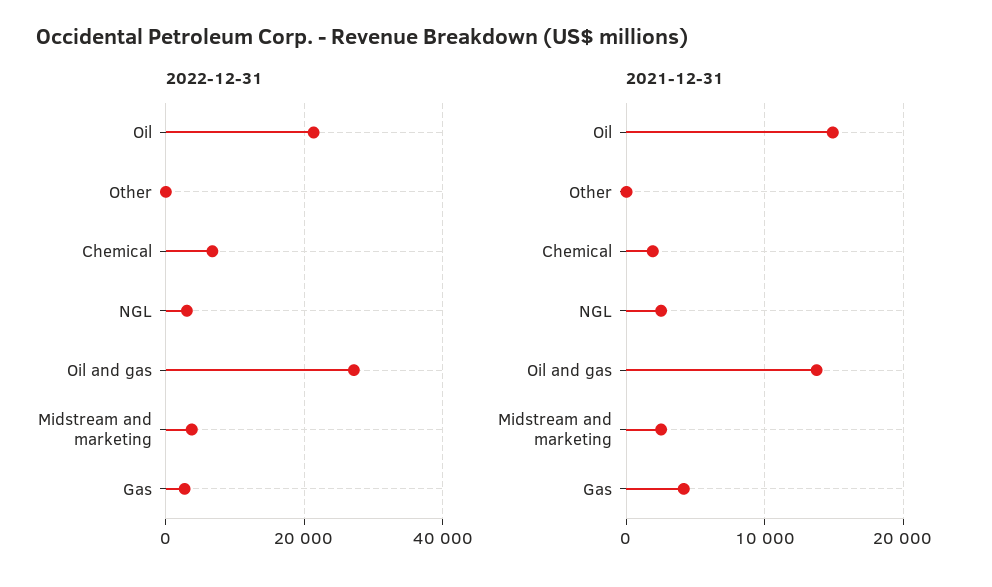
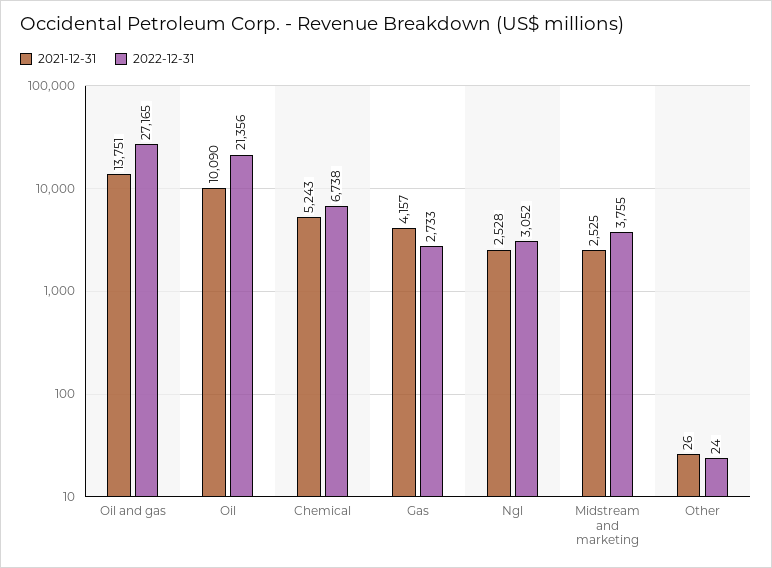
2021-12-31, Oil: 15000 -> 10090
2021-12-31, Chemical: 2000 -> 5243

